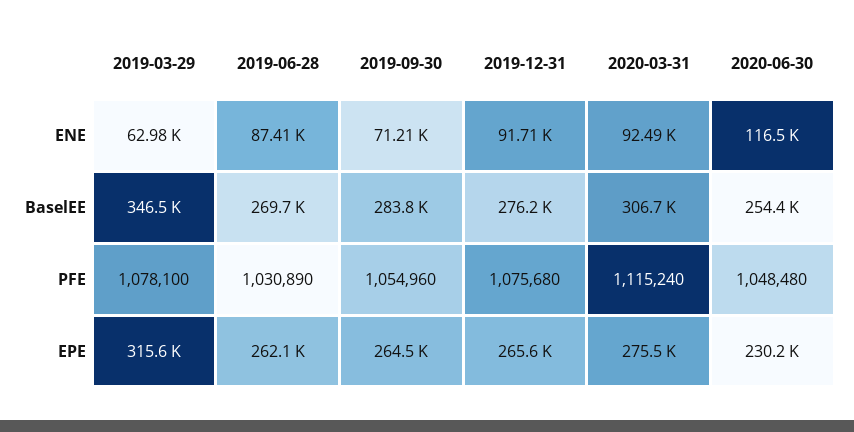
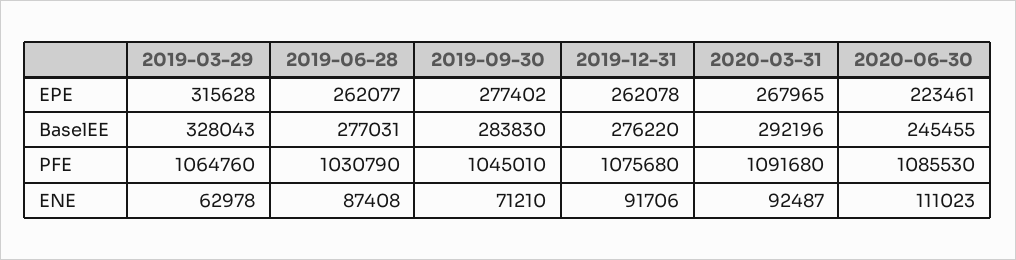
2020-06-30, ENE: 116500 -> 111023
2019-03-29, BaselEE: 346500 -> 328043
2019-06-28, BaselEE: 269700 -> 277031
2020-03-31, BaselEE: 306700 -> 292196
2020-06-30, BaselEE: 254400 -> 245455
2019-03-29, PFE: 1078100 -> 1064760
2019-06-28, PFE: 1030890 -> 1030790
2019-09-30, PFE: 1054960 -> 1045010
2020-03-31, PFE: 1115240 -> 1091680
2020-06-30, PFE: 1048480 -> 1085530
2019-09-30, EPE: 264500 -> 277402
2019-12-31, EPE: 265600 -> 262078
2020-03-31, EPE: 275500 -> 267965
2020-06-30, EPE: 230200 -> 223461

